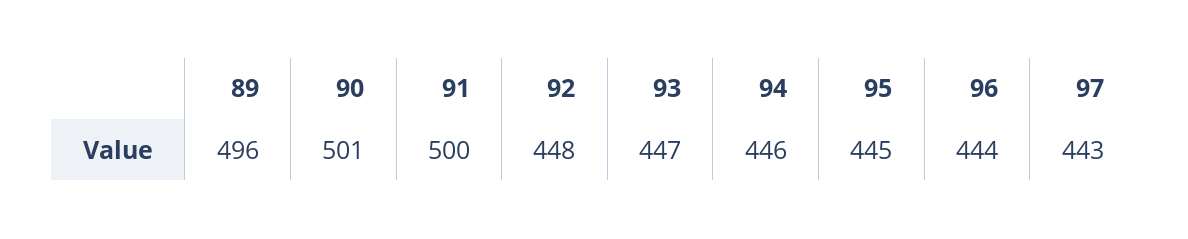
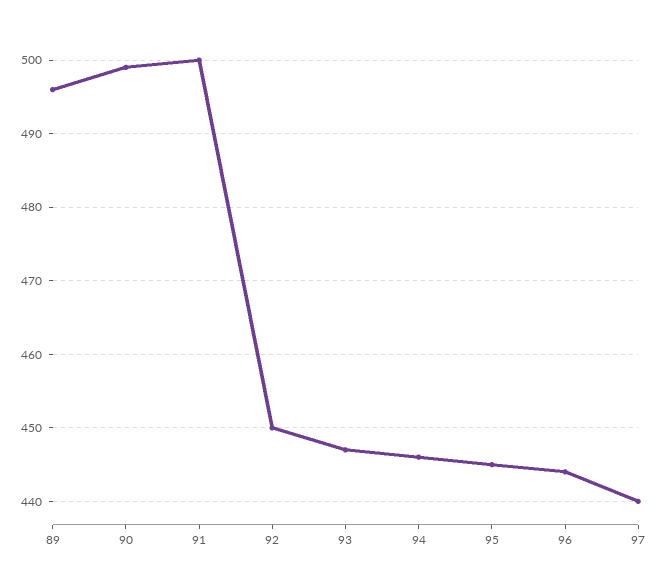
90: 501 -> 499
92: 448 -> 450
97: 443 -> 440

